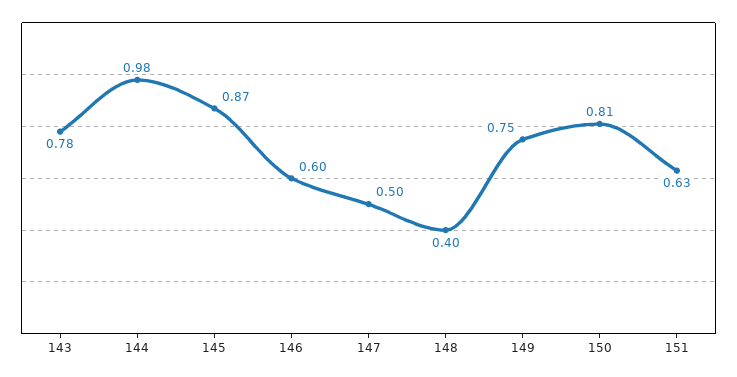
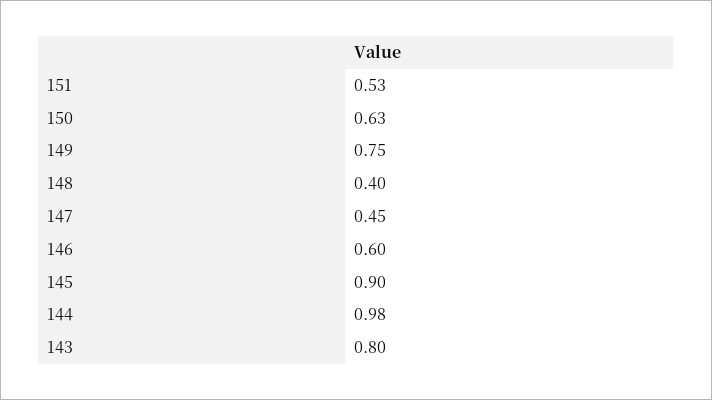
143: 0.78 -> 0.8
145: 0.87 -> 0.9
147: 0.5 -> 0.45
150: 0.81 -> 0.63
151: 0.63 -> 0.53

